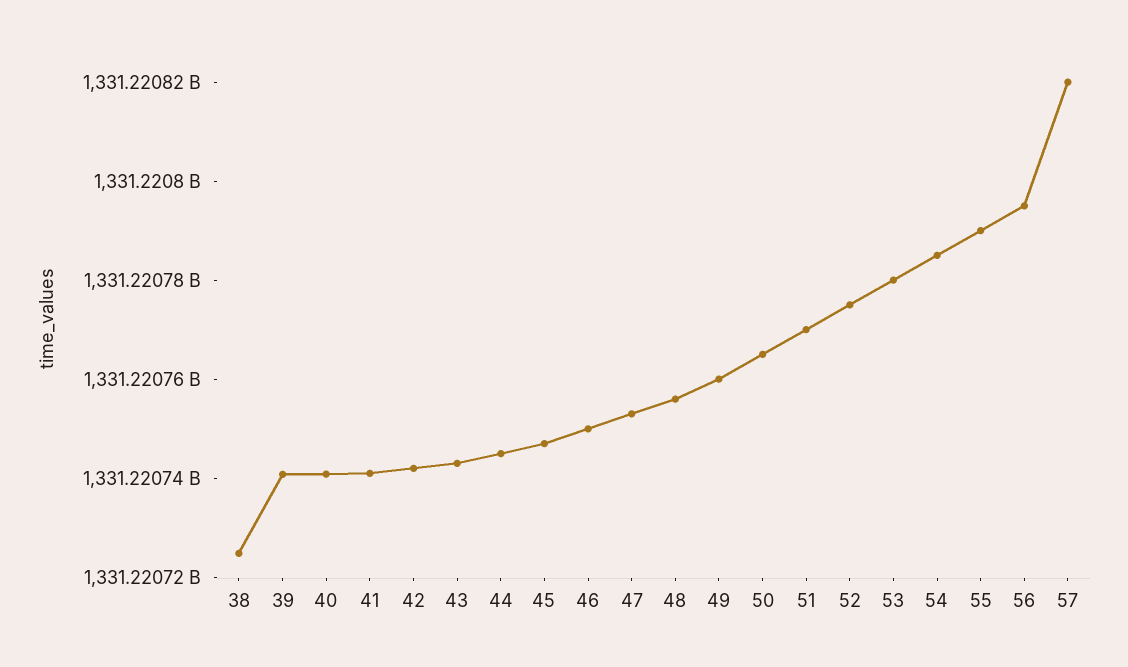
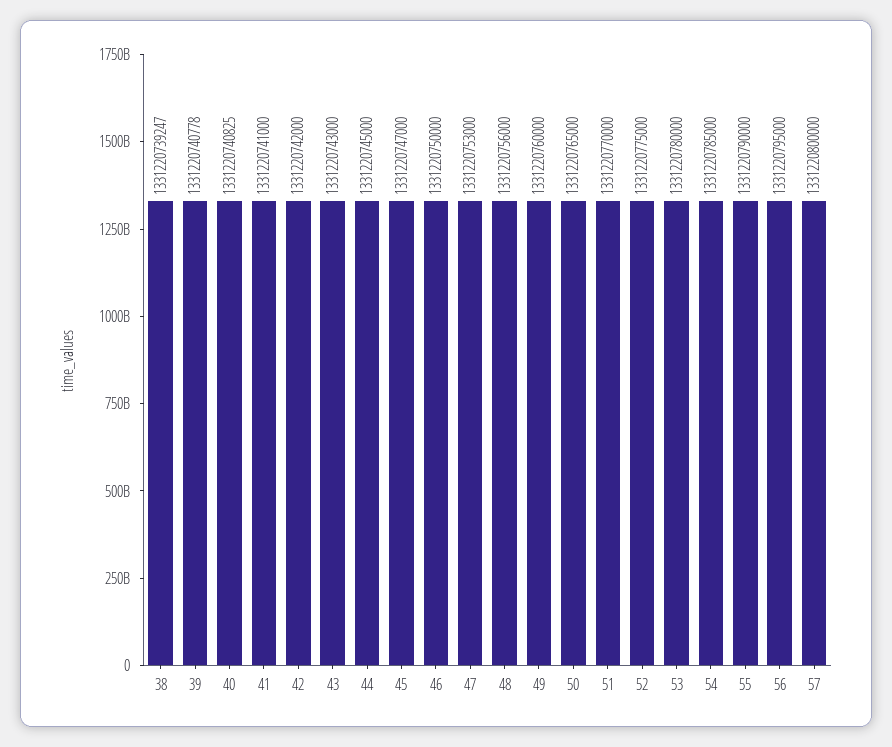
38: 1331220725000 -> 1331220739247
57: 1331220820000 -> 1331220800000

